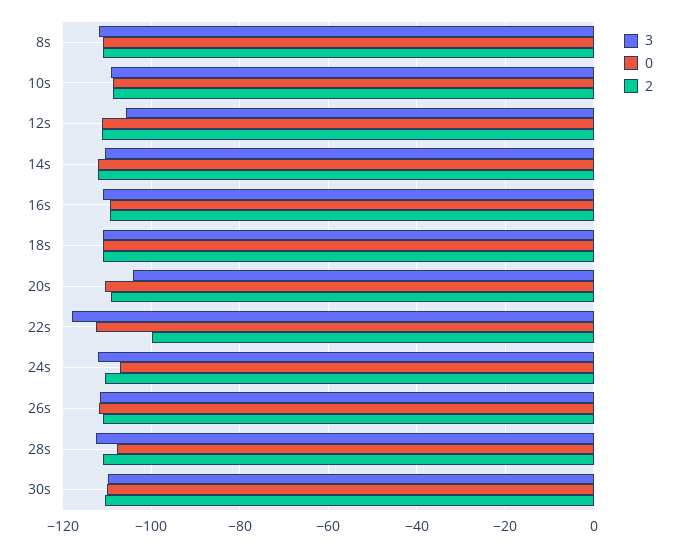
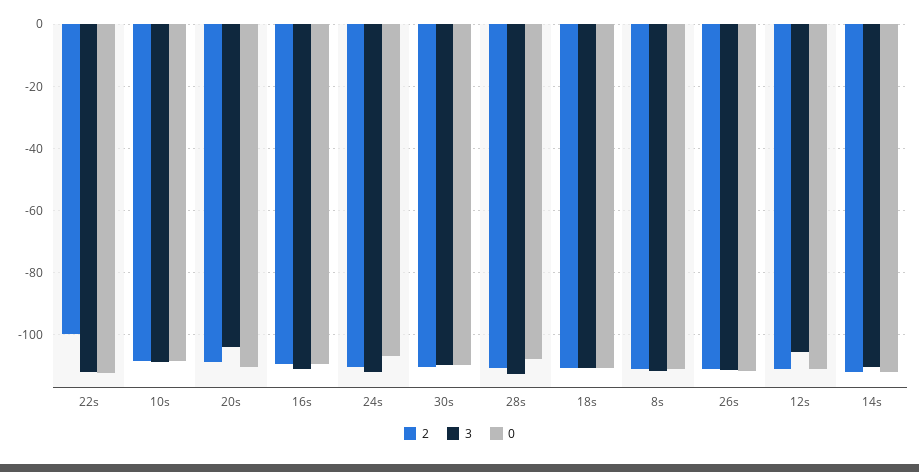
3, 22s: -118 -> -112

